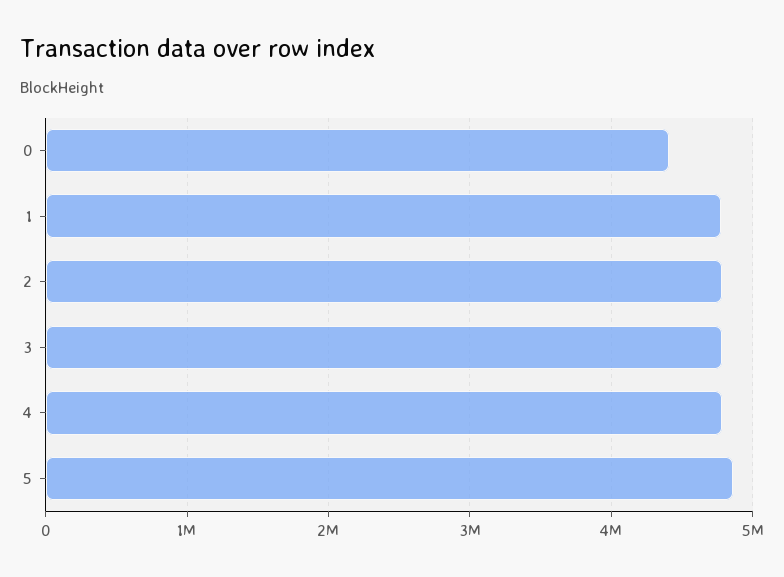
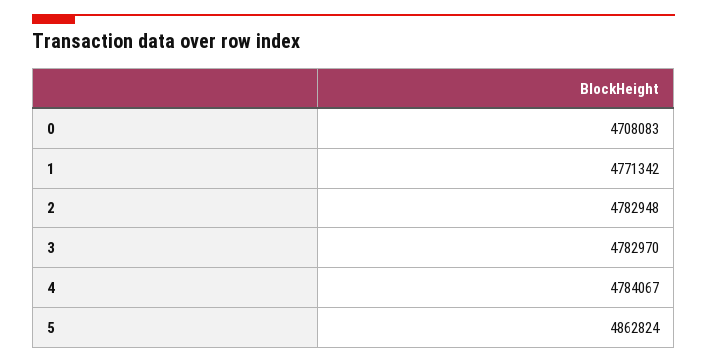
0: 4400000 -> 4708083

